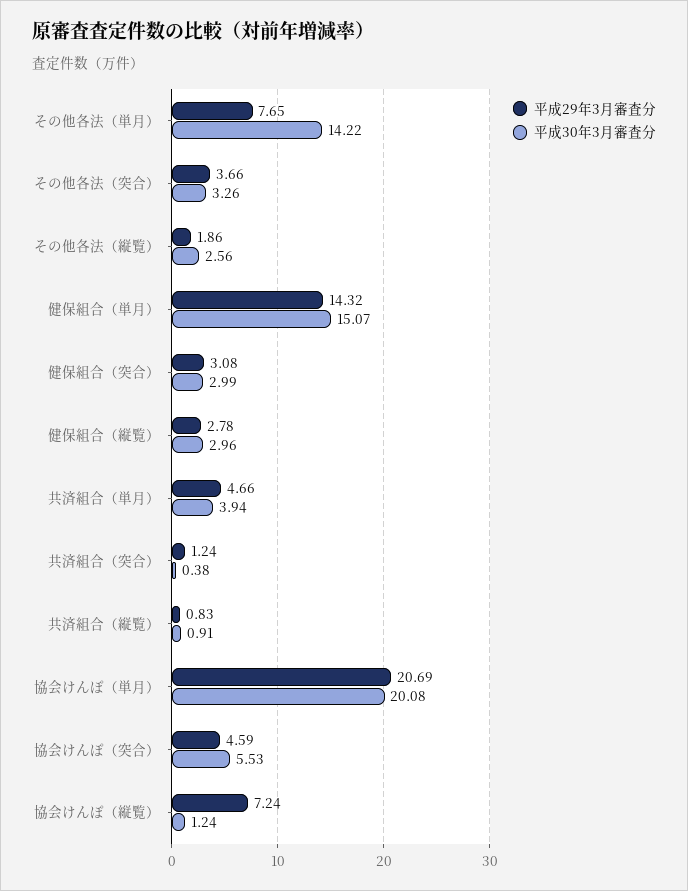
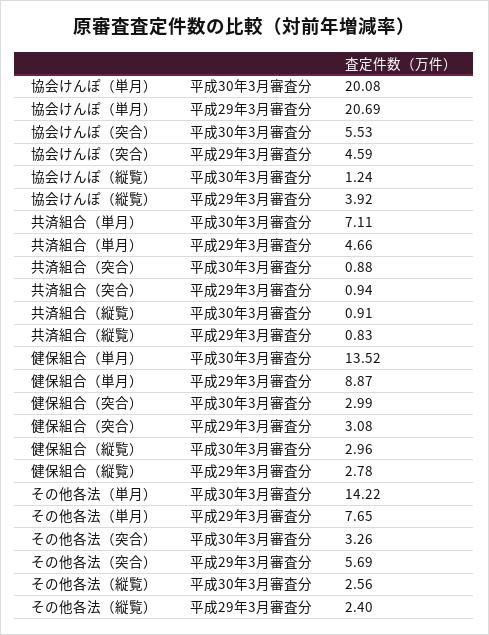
平成29年3月審査分, その他各法（突合）: 3.66 -> 5.69
平成29年3月審査分, その他各法（縦覧）: 1.86 -> 2.4
平成29年3月審査分, 健保組合（単月）: 14.32 -> 8.87
平成30年3月審査分, 健保組合（単月）: 15.07 -> 13.52
平成30年3月審査分, 共済組合（単月）: 3.94 -> 7.11
平成29年3月審査分, 共済組合（突合）: 1.24 -> 0.94
平成30年3月審査分, 共済組合（突合）: 0.38 -> 0.88
平成29年3月審査分, 協会けんぽ（縦覧）: 7.24 -> 3.92

